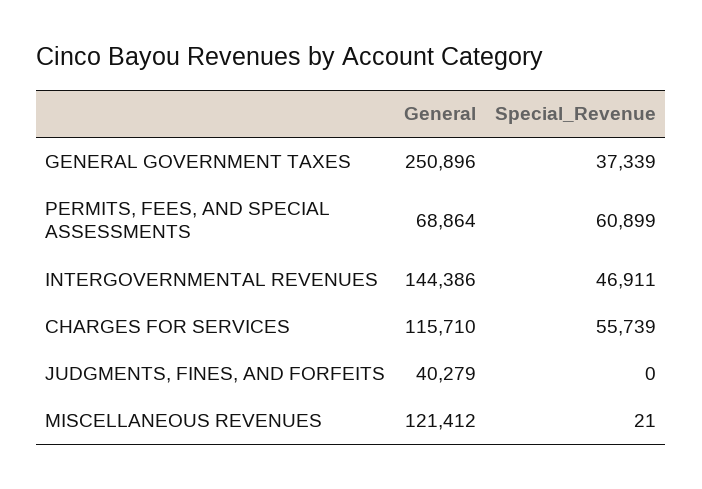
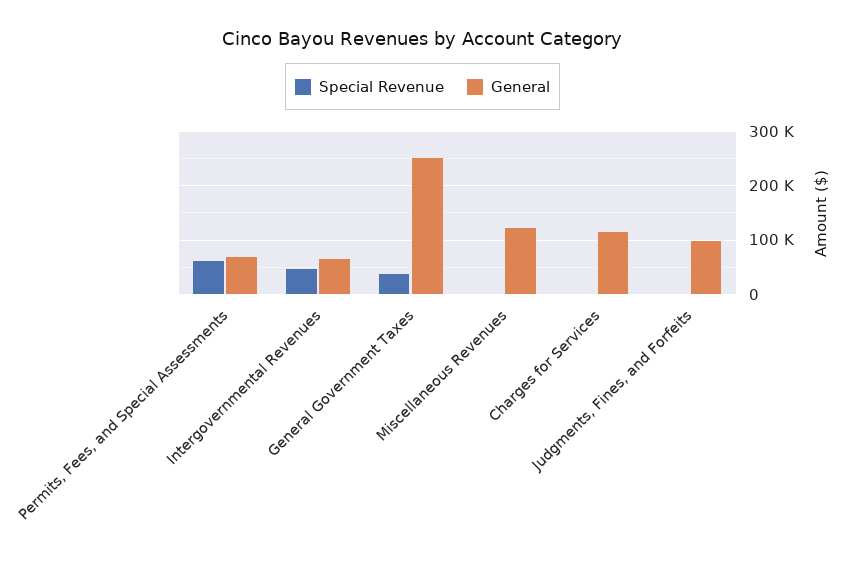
General, INTERGOVERNMENTAL REVENUES: 144386 -> 60000
Special_Revenue, CHARGES FOR SERVICES: 55739 -> 0
General, JUDGMENTS, FINES, AND FORFEITS: 40279 -> 100000

